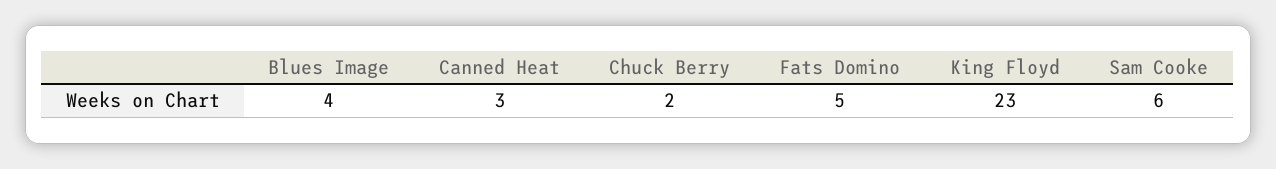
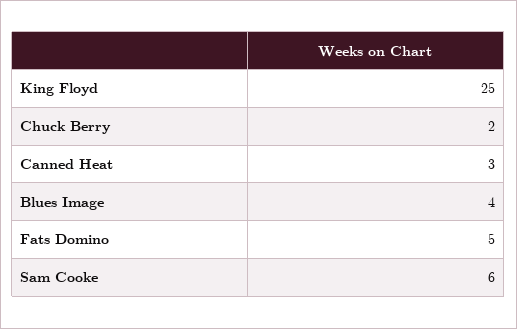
King Floyd: 23 -> 25

